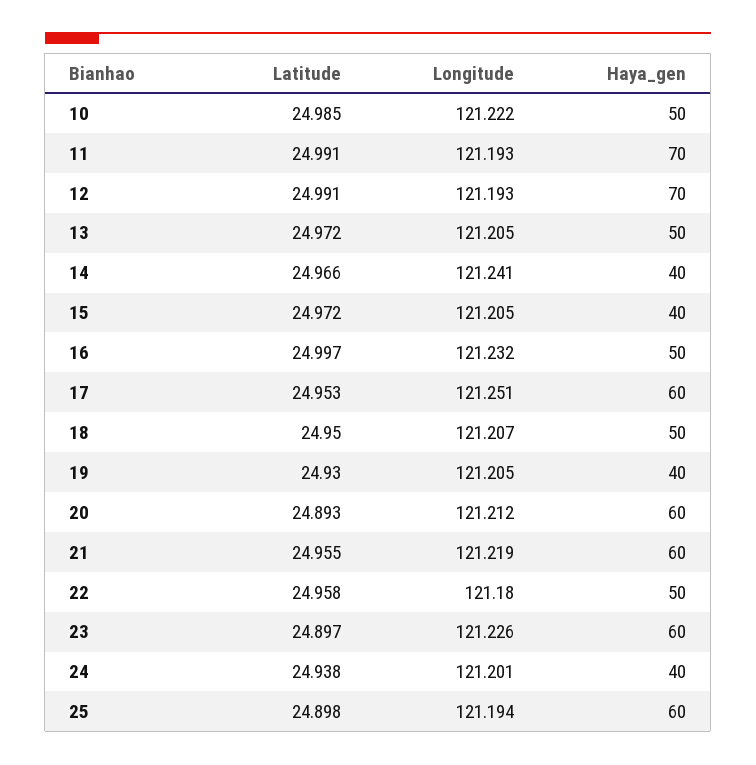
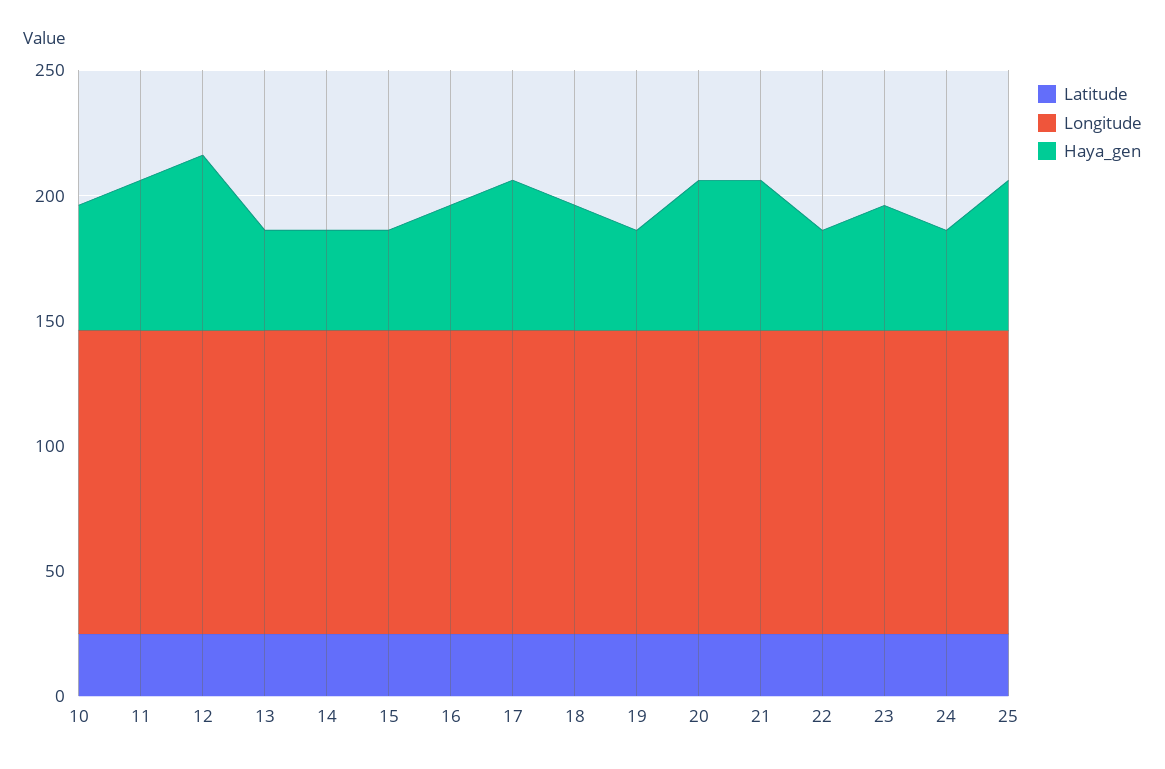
Haya_gen, 11: 70 -> 60
Haya_gen, 13: 50 -> 40
Haya_gen, 22: 50 -> 40
Haya_gen, 23: 60 -> 50

